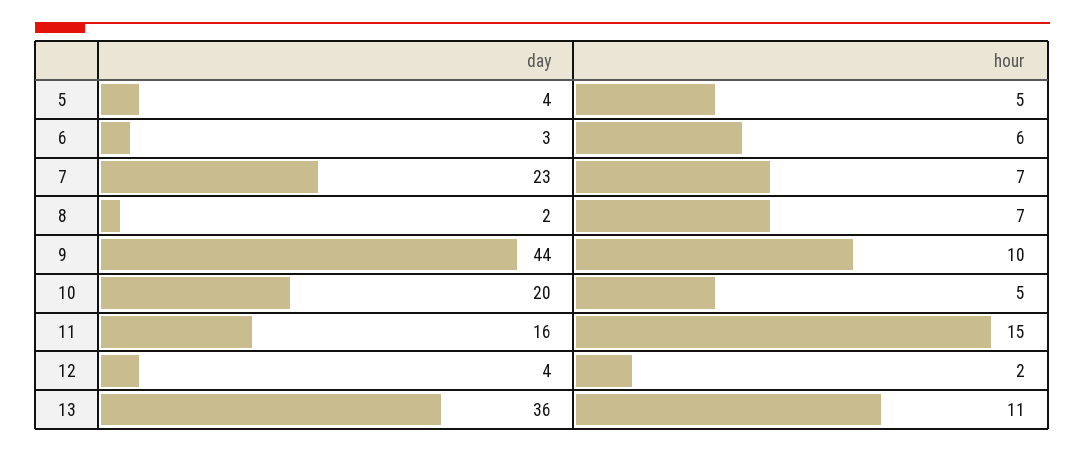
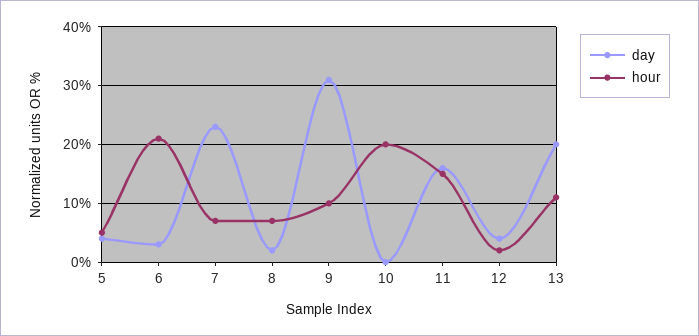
hour, 6: 6 -> 20
day, 9: 44 -> 30
day, 10: 20 -> 0
hour, 10: 5 -> 20
day, 13: 36 -> 20

